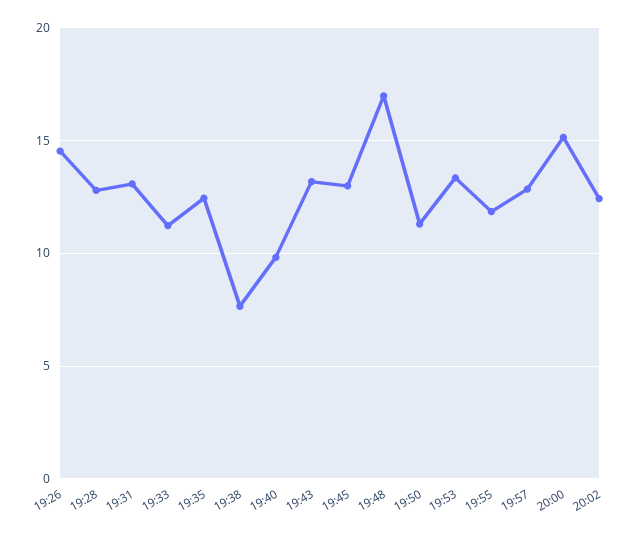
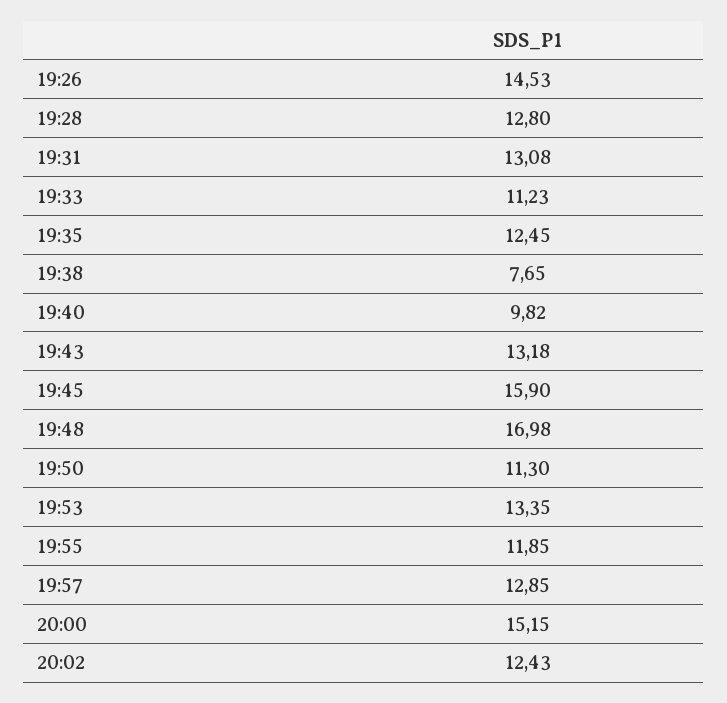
19:45: 13 -> 15.9

